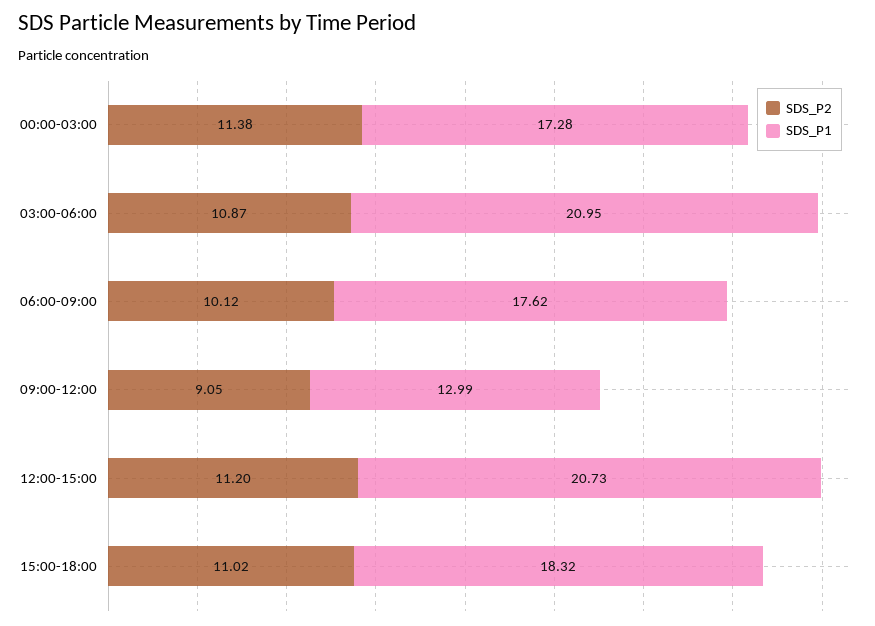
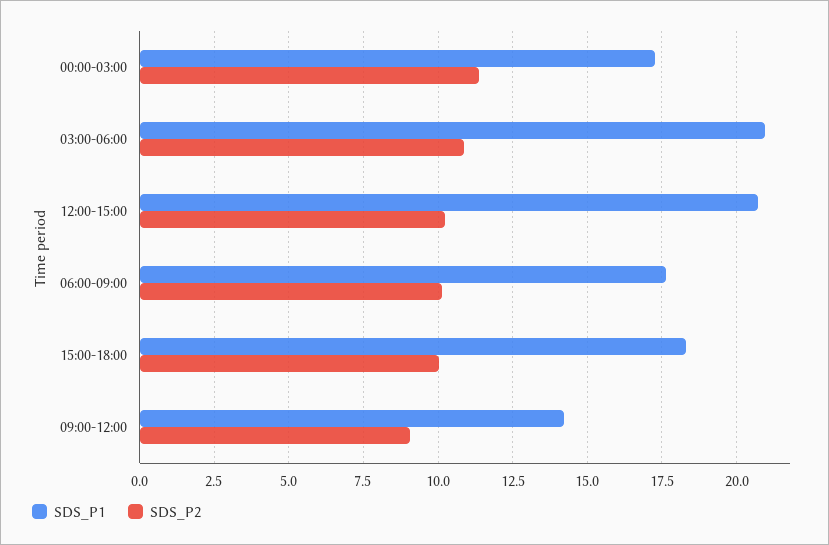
SDS_P1, 09:00-12:00: 12.99 -> 14.25
SDS_P2, 12:00-15:00: 11.2 -> 10.25
SDS_P2, 15:00-18:00: 11.02 -> 10

